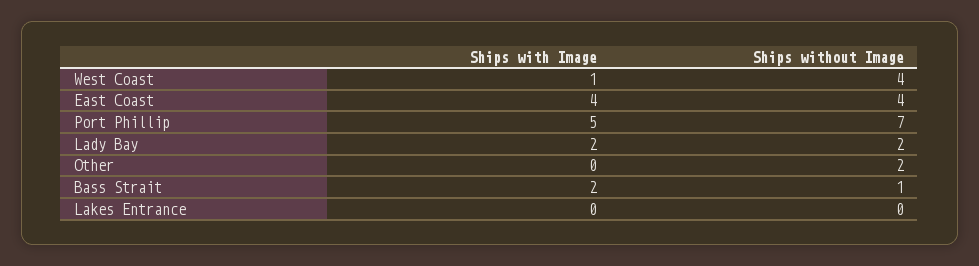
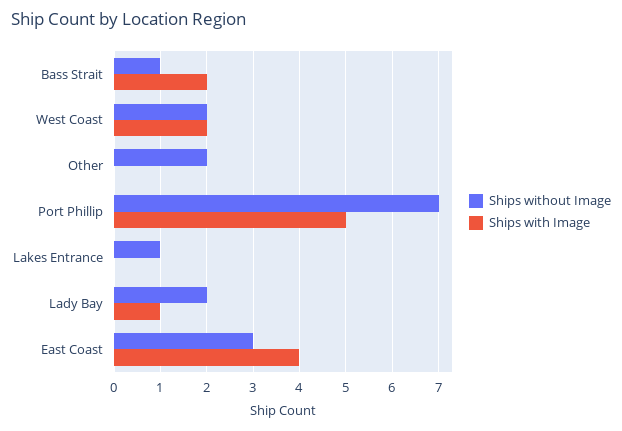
Ships with Image, West Coast: 1 -> 2
Ships without Image, West Coast: 4 -> 2
Ships without Image, East Coast: 4 -> 3
Ships with Image, Lady Bay: 2 -> 1
Ships without Image, Lakes Entrance: 0 -> 1

